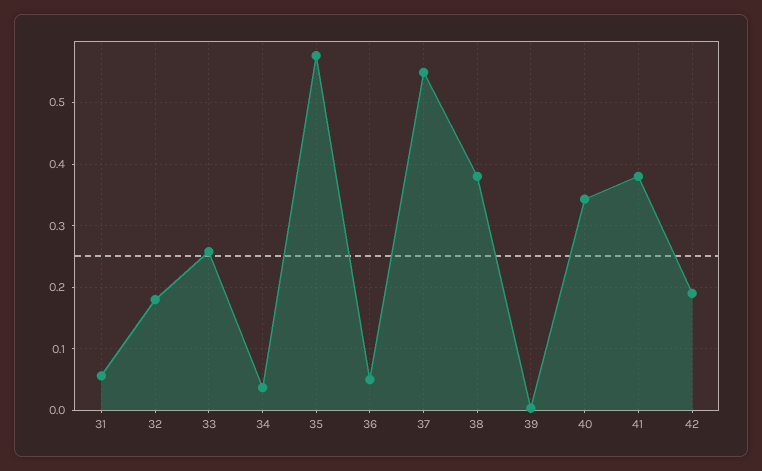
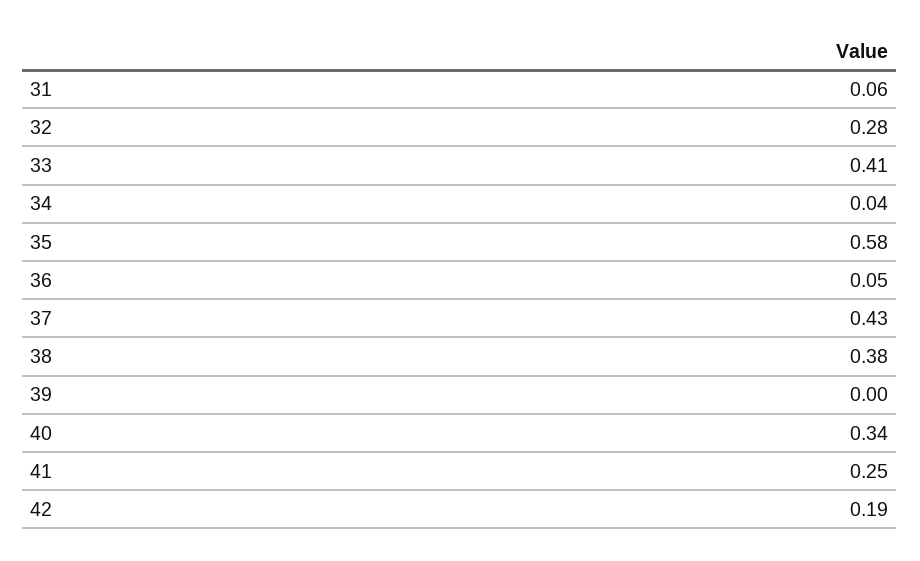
32: 0.18 -> 0.28
33: 0.26 -> 0.41
37: 0.55 -> 0.43
41: 0.38 -> 0.25

